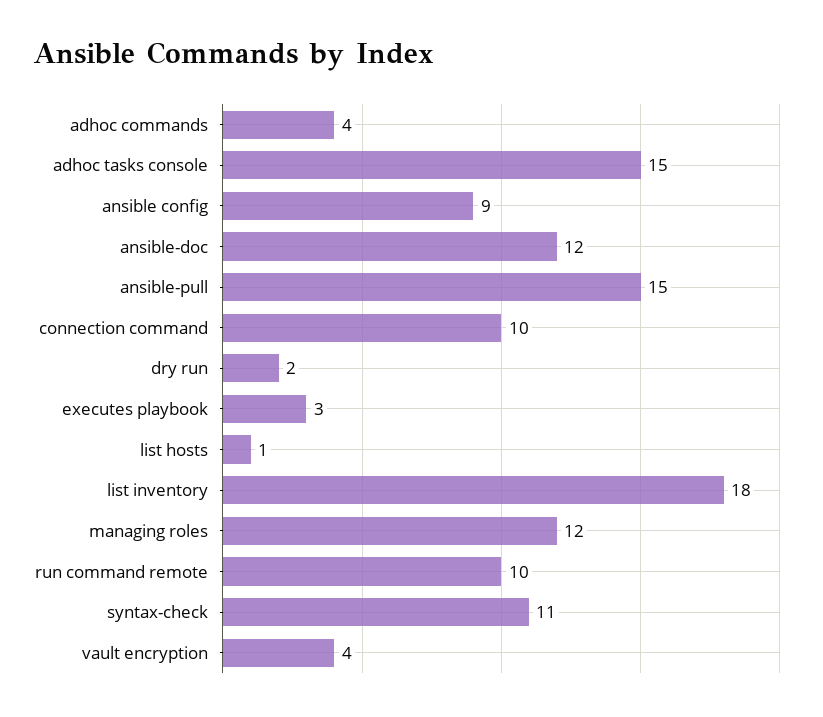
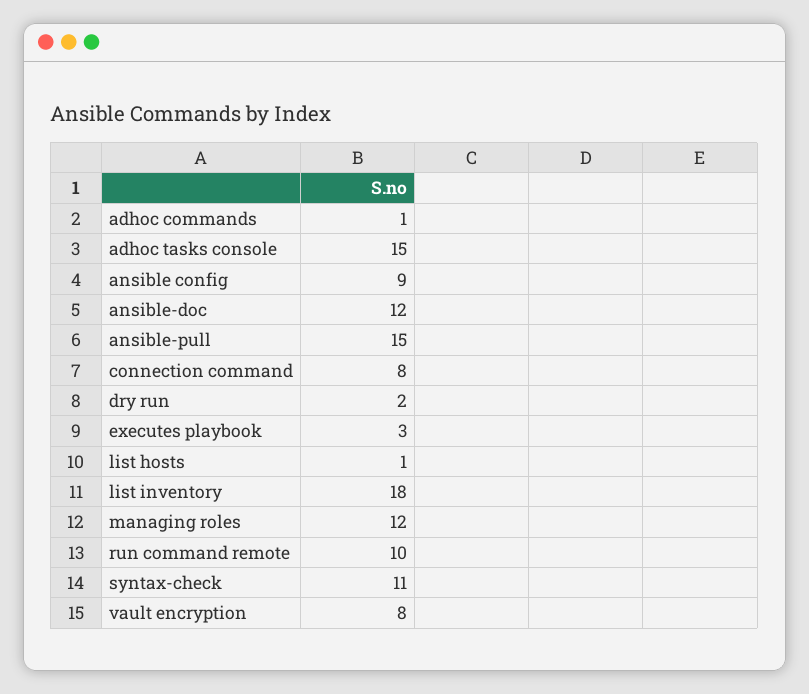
adhoc commands: 4 -> 1
connection command: 10 -> 8
vault encryption: 4 -> 8

